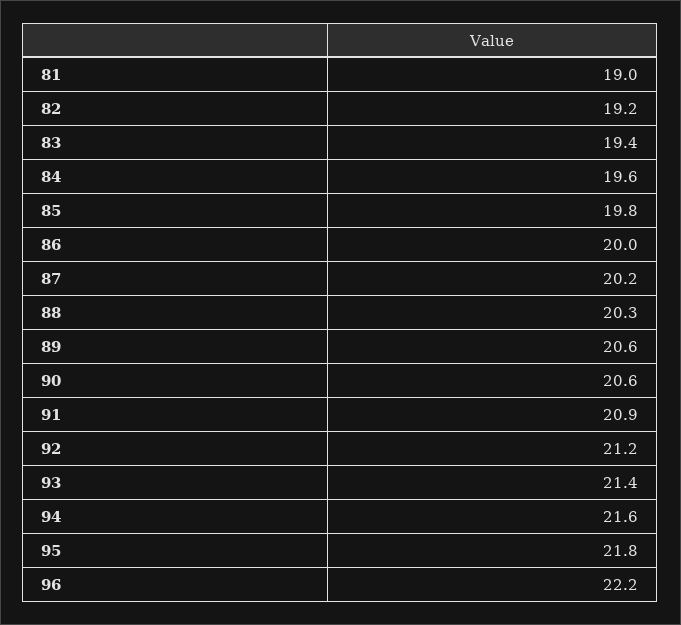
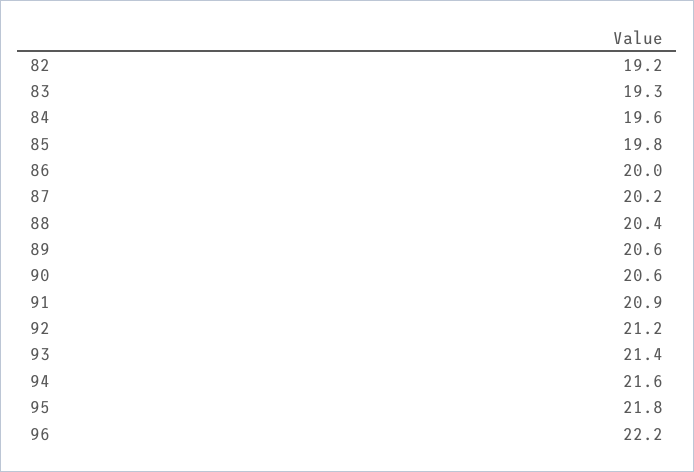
81: 19 -> none
83: 19.4 -> 19.3
88: 20.3 -> 20.4

